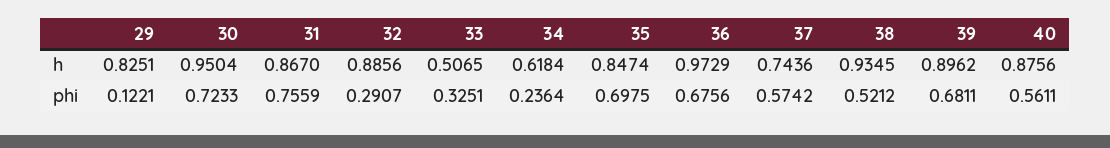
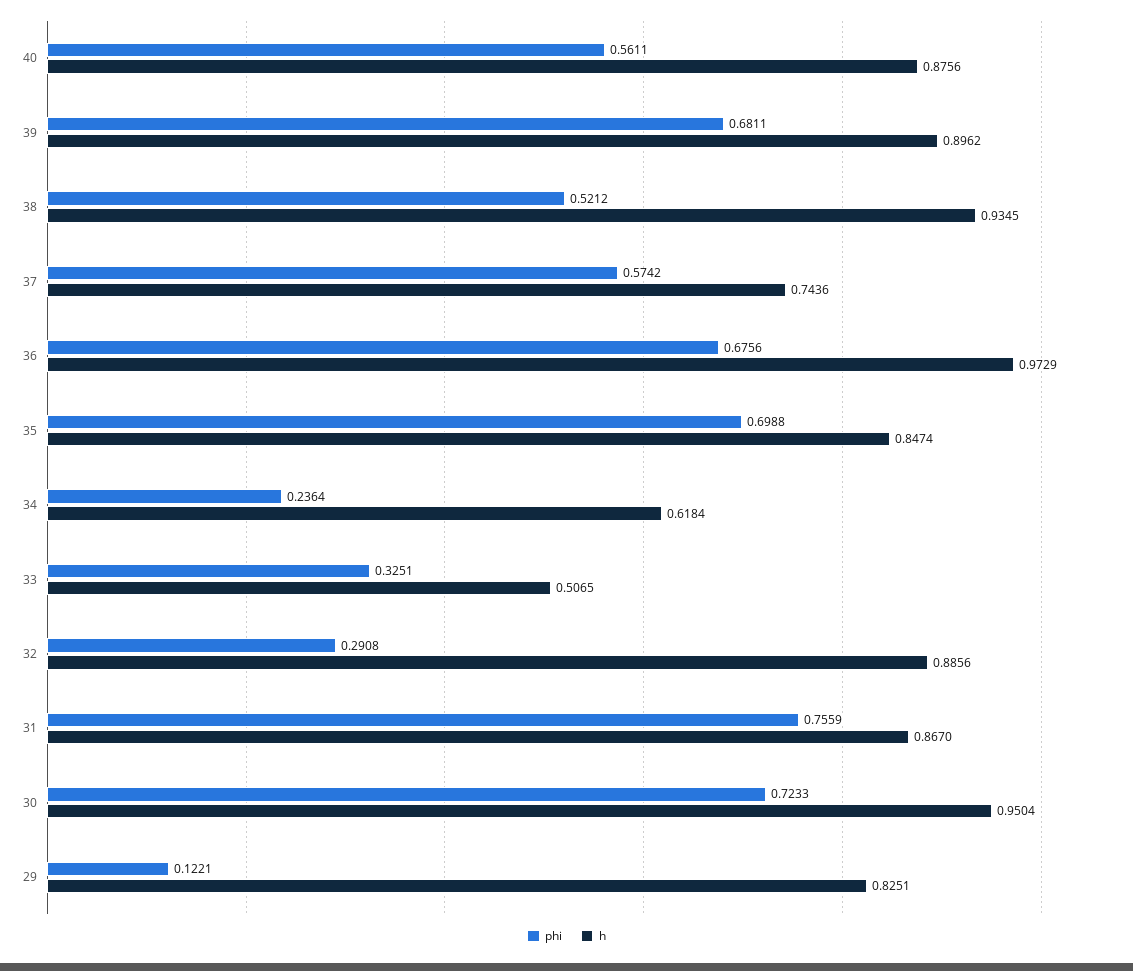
phi, 32: 0.2907 -> 0.2908
phi, 35: 0.6975 -> 0.6988

